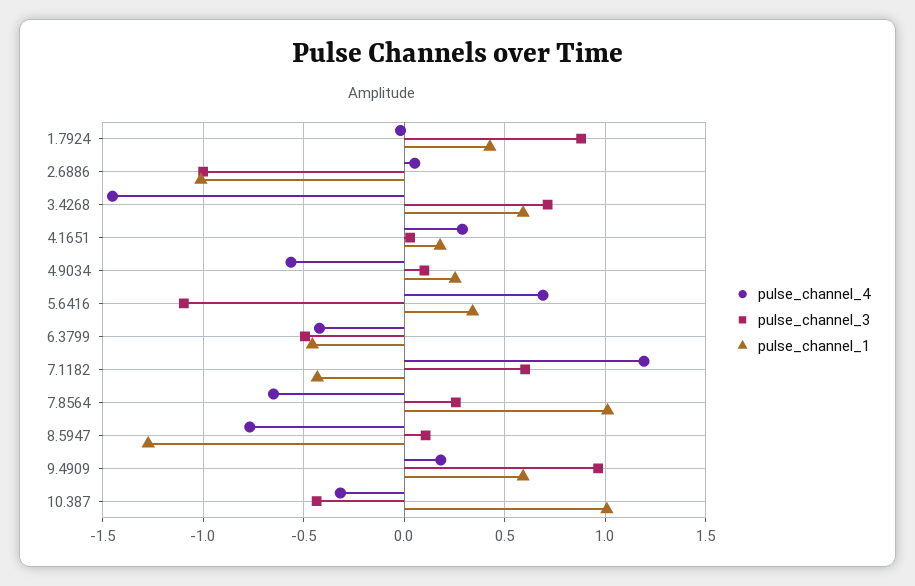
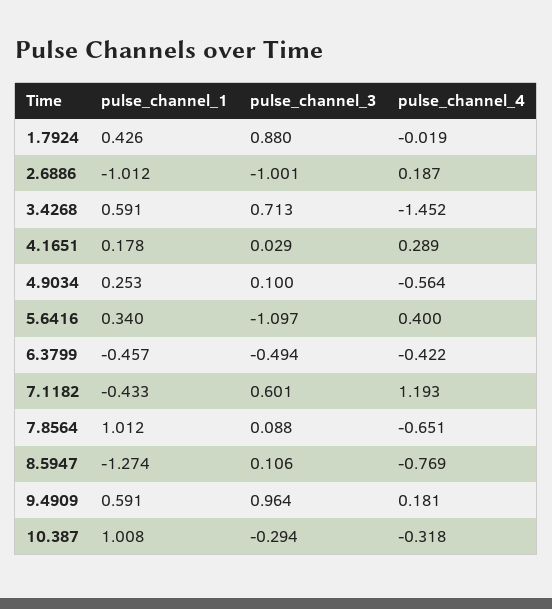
pulse_channel_4, 2.6886: 0.05 -> 0.187
pulse_channel_4, 5.6416: 0.7 -> 0.4
pulse_channel_3, 7.8564: 0.25 -> 0.088
pulse_channel_3, 10.387: -0.45 -> -0.294

